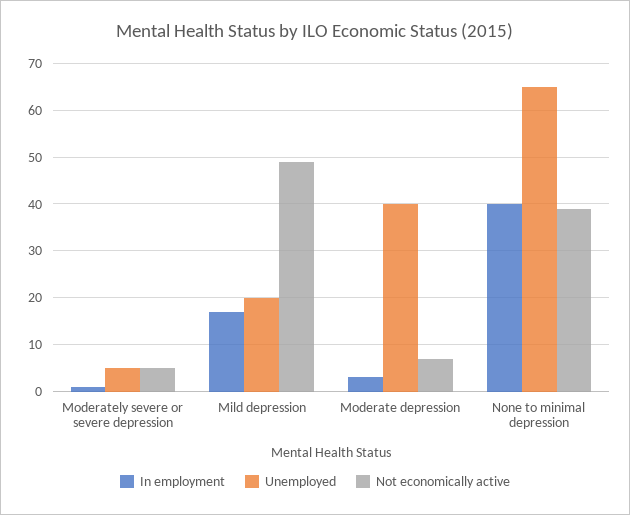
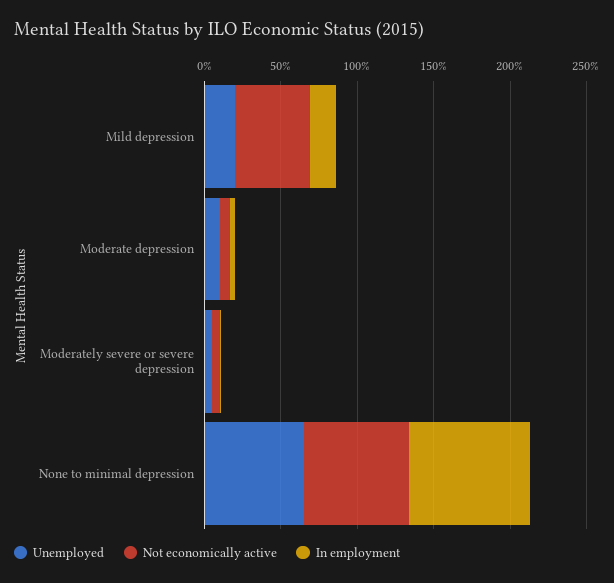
Unemployed, Moderate depression: 40 -> 10
In employment, None to minimal depression: 40 -> 80
Not economically active, None to minimal depression: 40 -> 70

